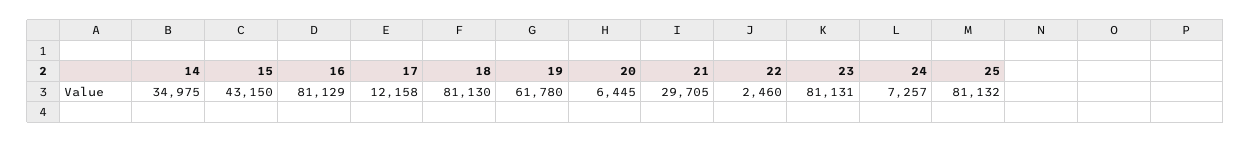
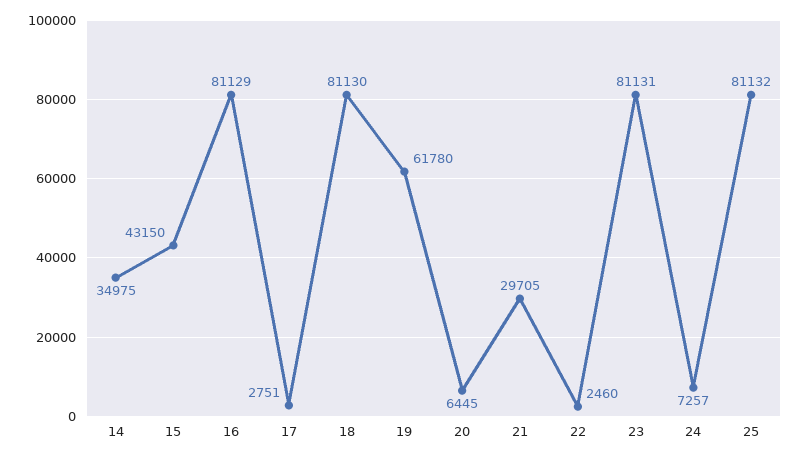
17: 12158 -> 2751

